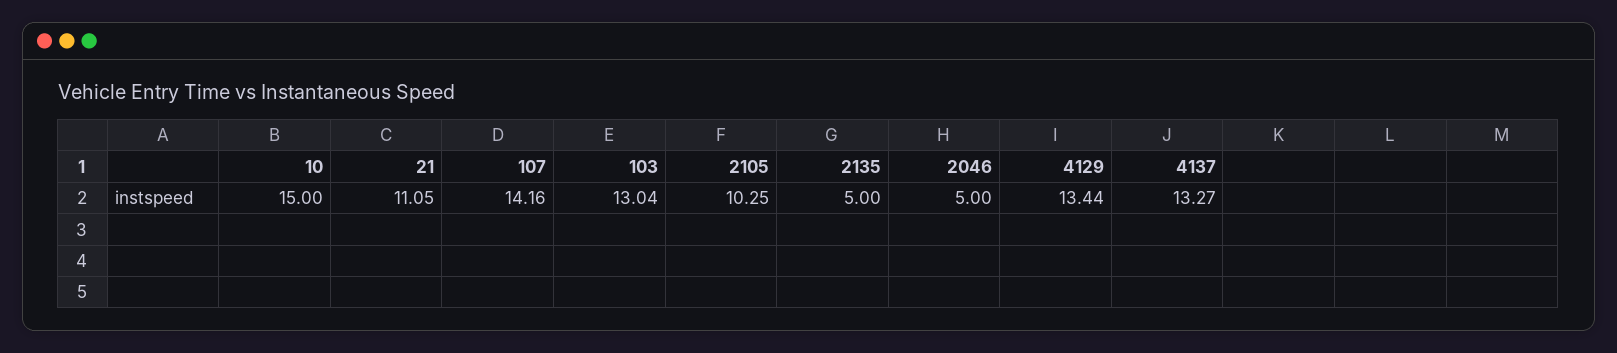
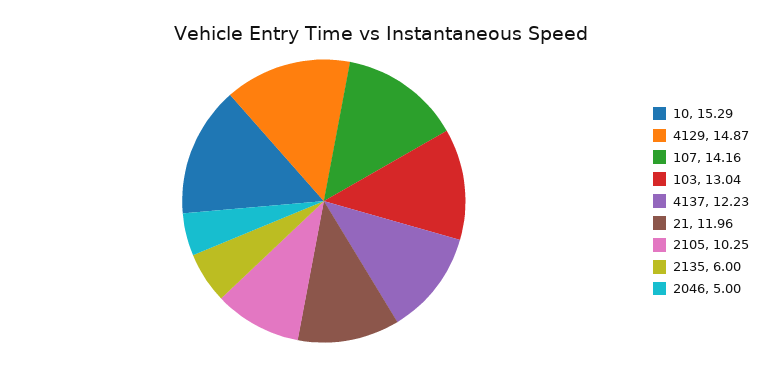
10: 15 -> 15.29
21: 11.05 -> 11.96
2135: 5 -> 6
4129: 13.44 -> 14.87
4137: 13.27 -> 12.23

